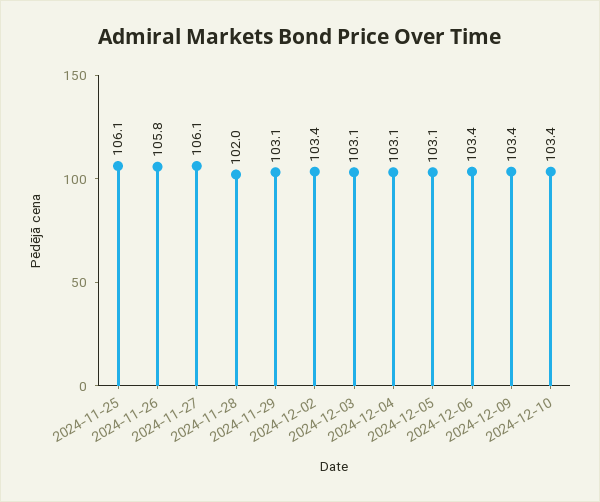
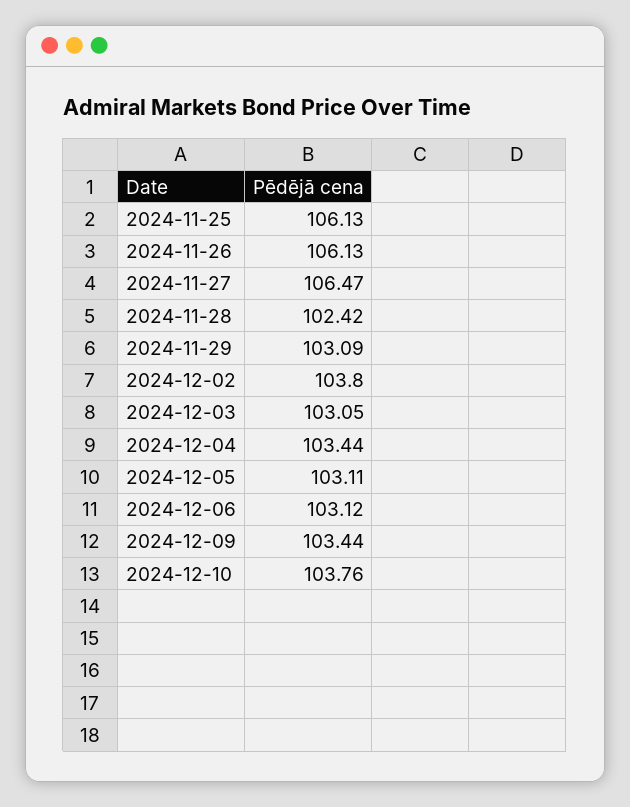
2024-11-26: 105.8 -> 106.13
2024-11-27: 106.1 -> 106.47
2024-11-28: 102 -> 102.42
2024-12-02: 103.4 -> 103.8
2024-12-04: 103.1 -> 103.44
2024-12-06: 103.4 -> 103.12
2024-12-10: 103.4 -> 103.76

